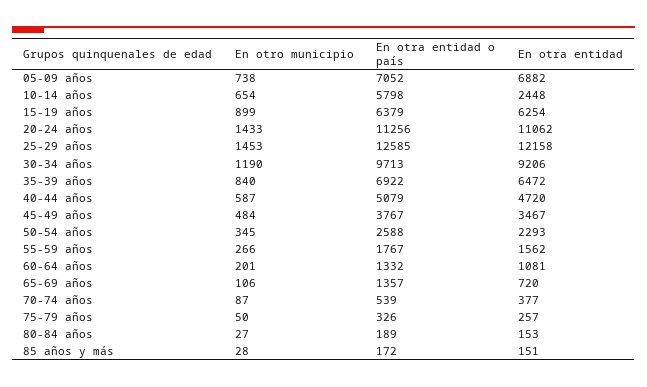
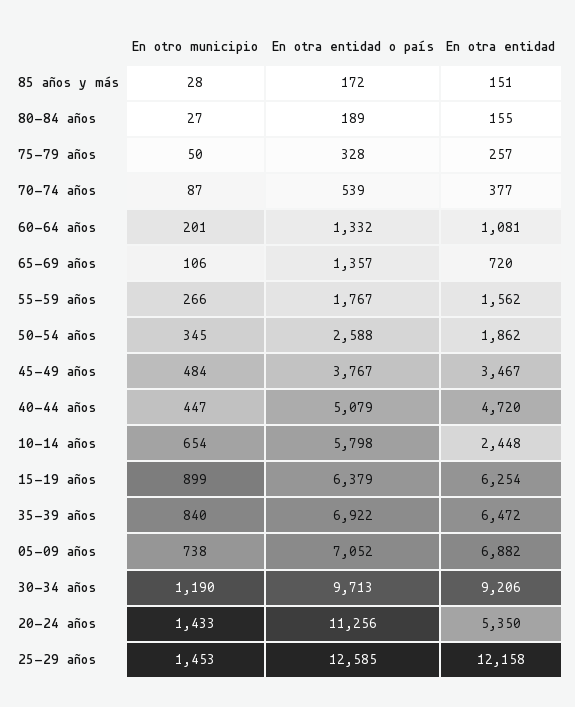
En otra entidad, 20-24 años: 11062 -> 5350
En otro municipio, 40-44 años: 587 -> 447
En otra entidad, 50-54 años: 2293 -> 1862
En otra entidad o país, 75-79 años: 326 -> 328
En otra entidad, 80-84 años: 153 -> 155

